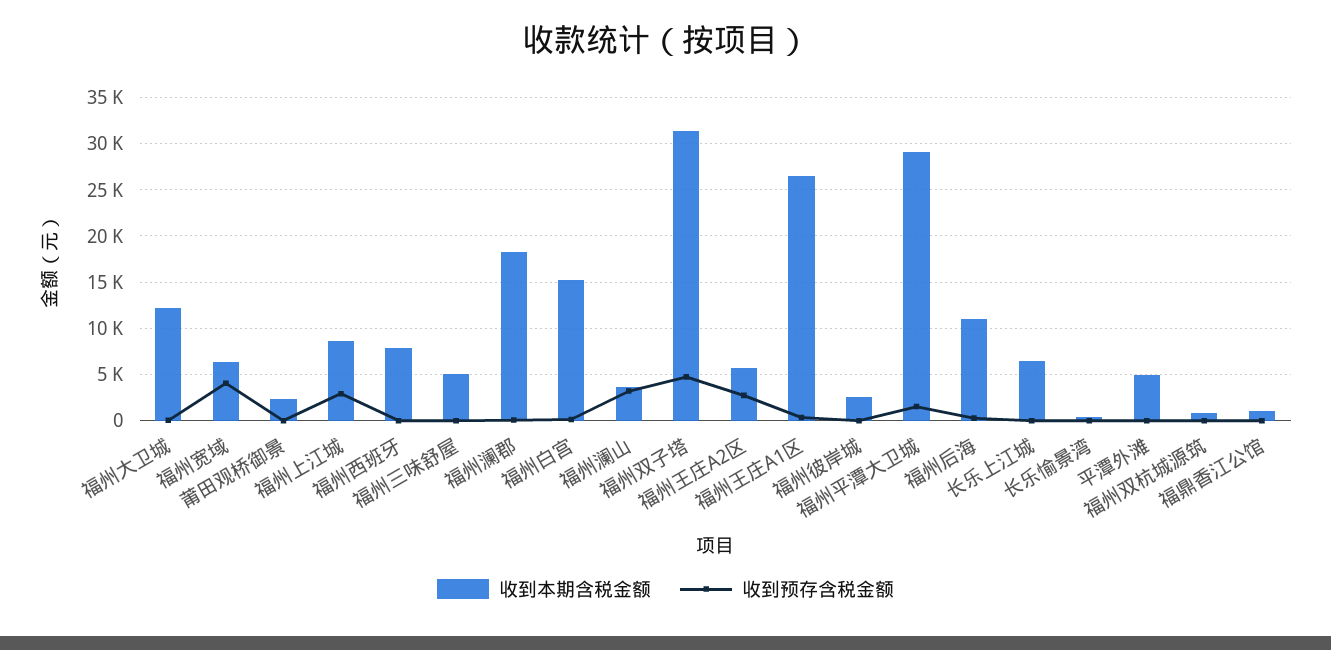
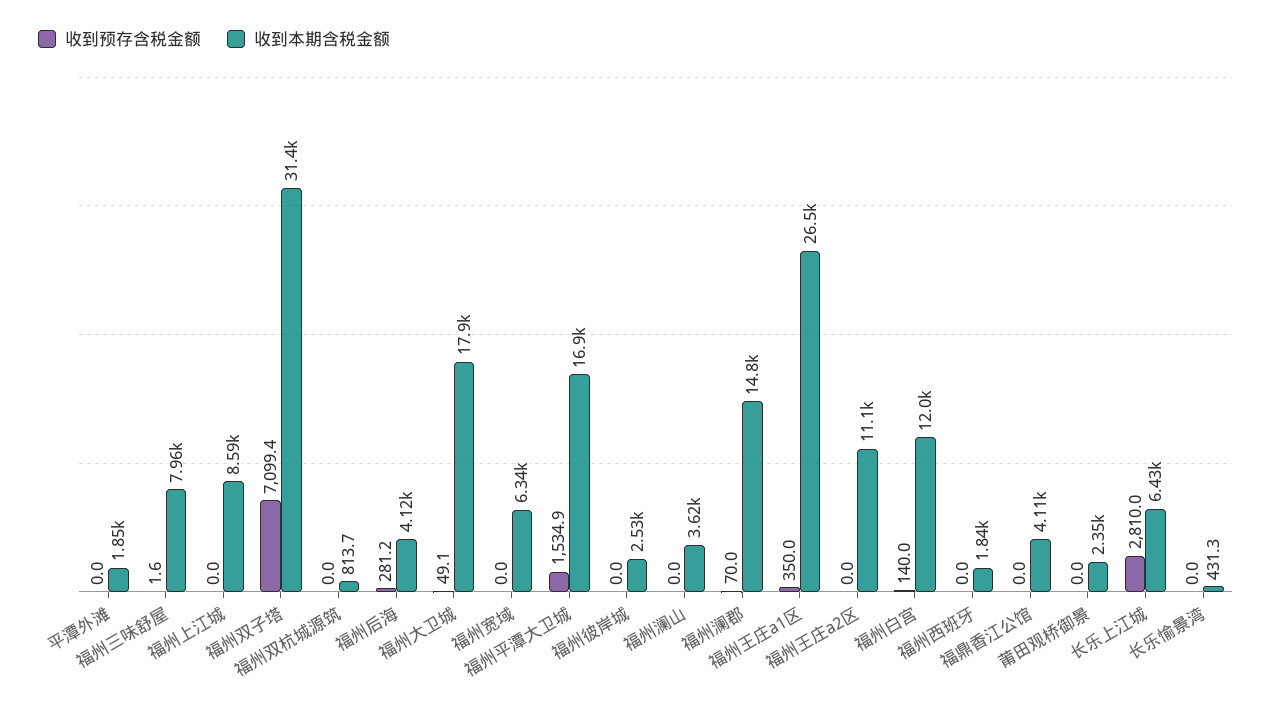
收到本期含税金额, 福州大卫城: 12000 -> 17900
收到预存含税金额, 福州宽域: 4000 -> 0
收到预存含税金额, 福州上江城: 3000 -> 0
收到本期含税金额, 福州西班牙: 8000 -> 1840
收到本期含税金额, 福州三味舒屋: 5000 -> 7960
收到本期含税金额, 福州澜郡: 18000 -> 14800
收到本期含税金额, 福州白宫: 15000 -> 12000
收到预存含税金额, 福州澜山: 3000 -> 0
收到预存含税金额, 福州双子塔: 5000 -> 7099.4
收到本期含税金额, 福州王庄A2区: 6000 -> 11100
收到预存含税金额, 福州王庄A2区: 3000 -> 0
收到本期含税金额, 福州平潭大卫城: 29000 -> 16900
收到本期含税金额, 福州后海: 11000 -> 4120
收到预存含税金额, 长乐上江城: 0 -> 2810
收到本期含税金额, 平潭外滩: 5000 -> 1850
收到本期含税金额, 福鼎香江公馆: 1000 -> 4110

